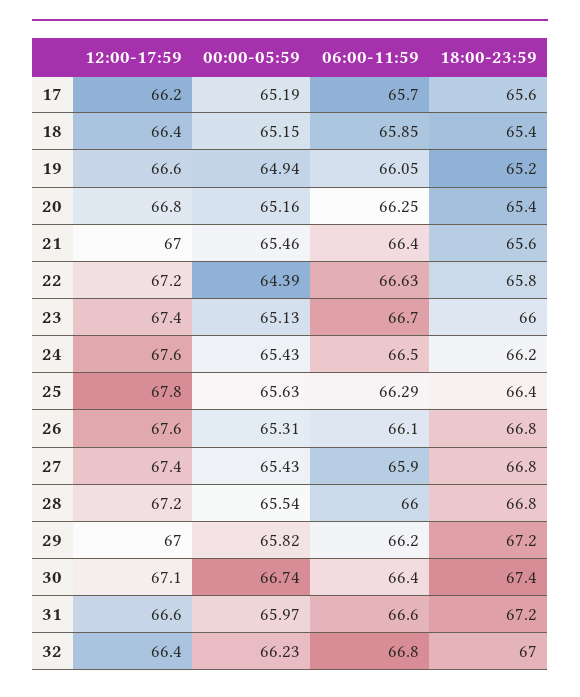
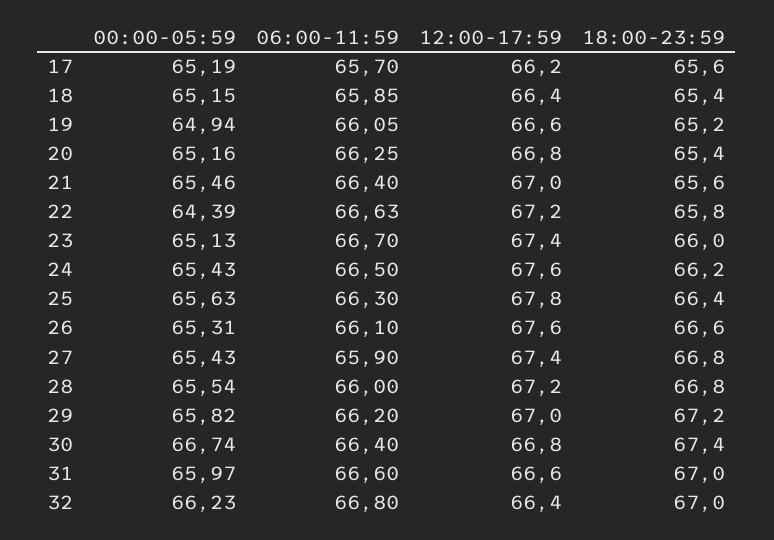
06:00-11:59, 25: 66.29 -> 66.3
18:00-23:59, 26: 66.8 -> 66.6
12:00-17:59, 30: 67.1 -> 66.8
18:00-23:59, 31: 67.2 -> 67

